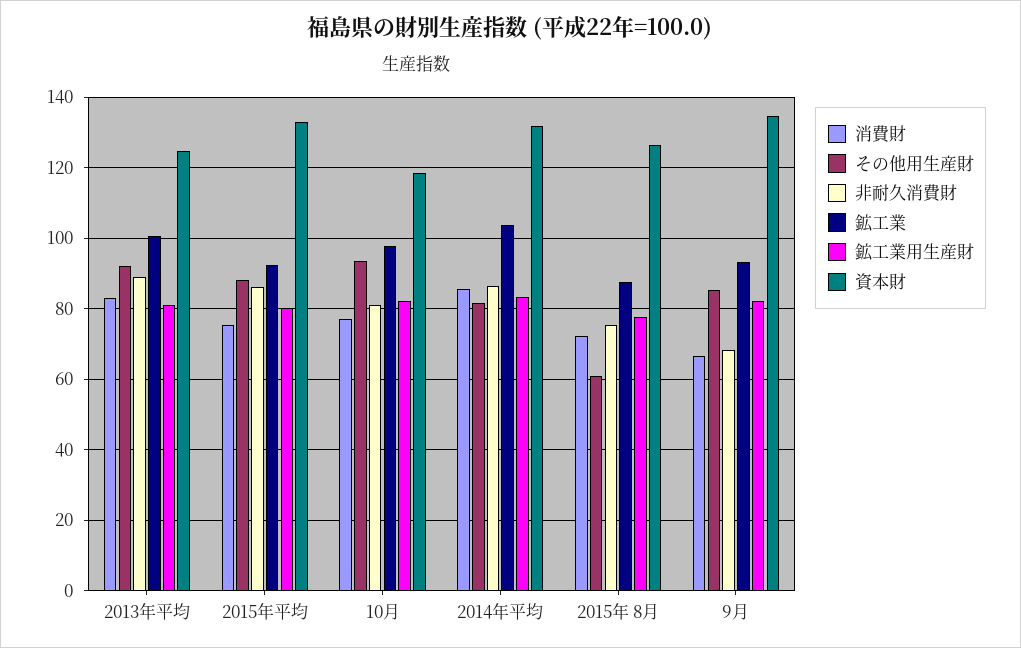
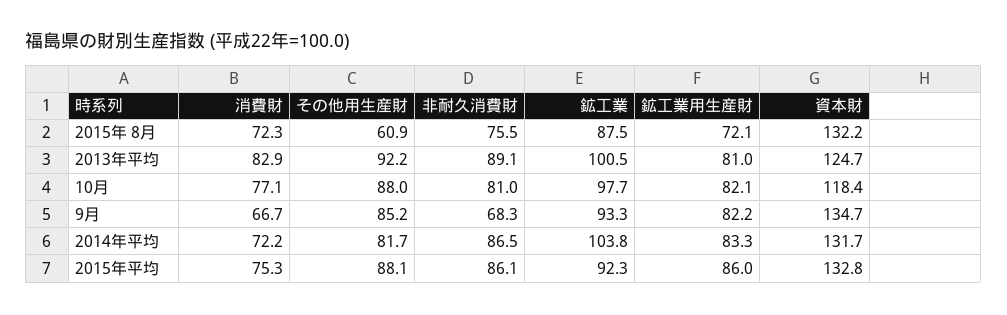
鉱工業用生産財, 2015年平均: 80 -> 86
その他用生産財, 10月: 94 -> 88
消費財, 2014年平均: 86 -> 72.2
鉱工業用生産財, 2015年 8月: 78 -> 72.1
資本財, 2015年 8月: 126 -> 132.2

